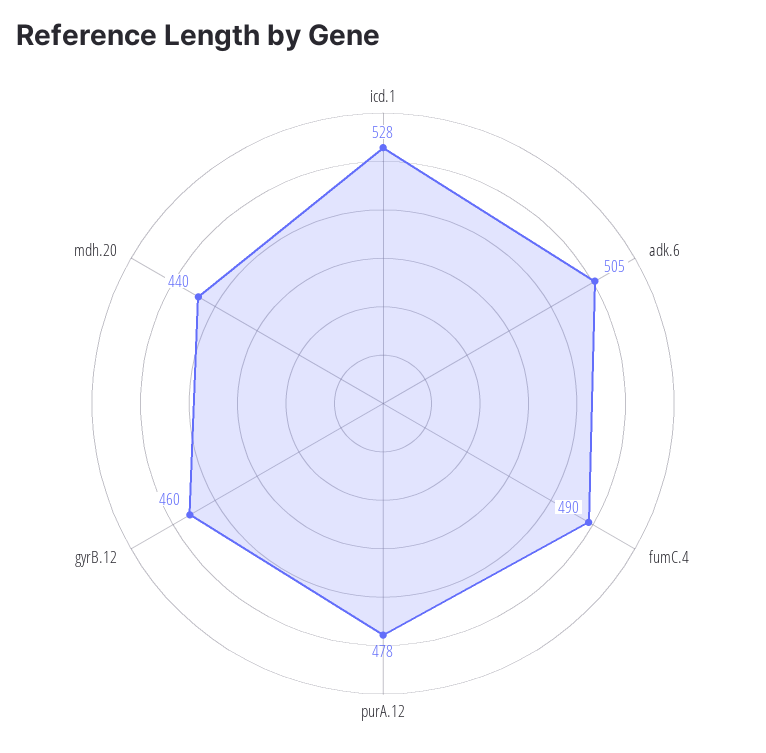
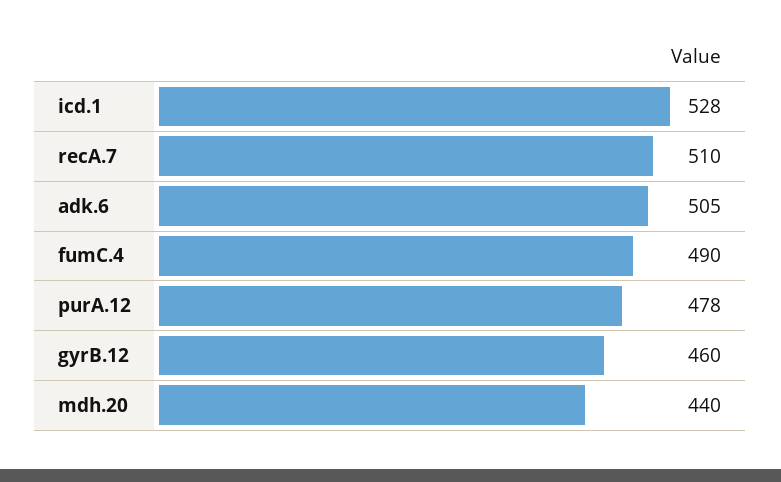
recA.7: none -> 510

